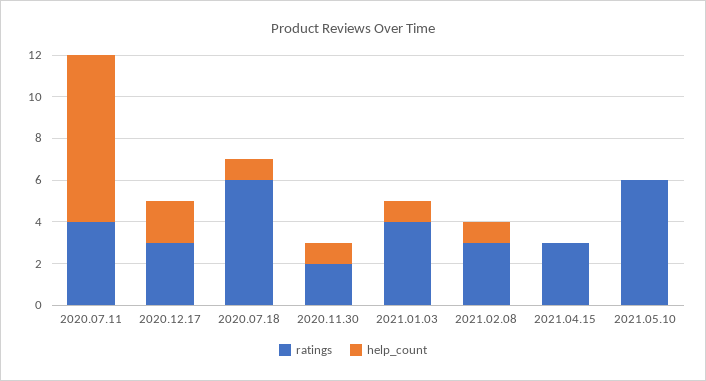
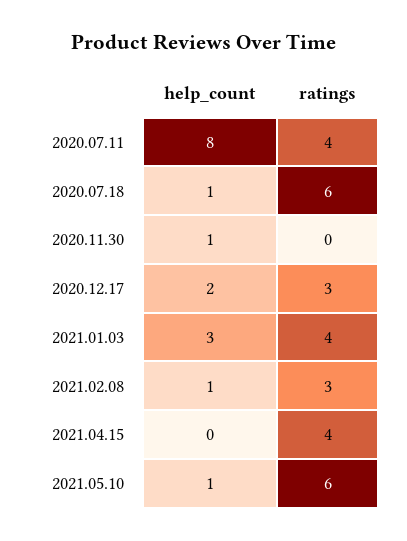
ratings, 2020.11.30: 2 -> 0
help_count, 2021.01.03: 1 -> 3
ratings, 2021.04.15: 3 -> 4
help_count, 2021.05.10: 0 -> 1

